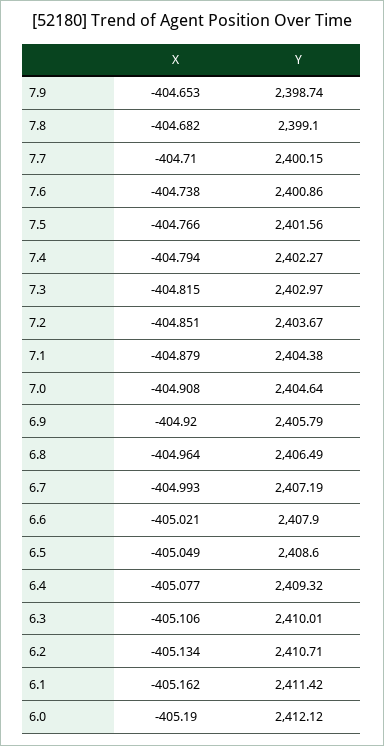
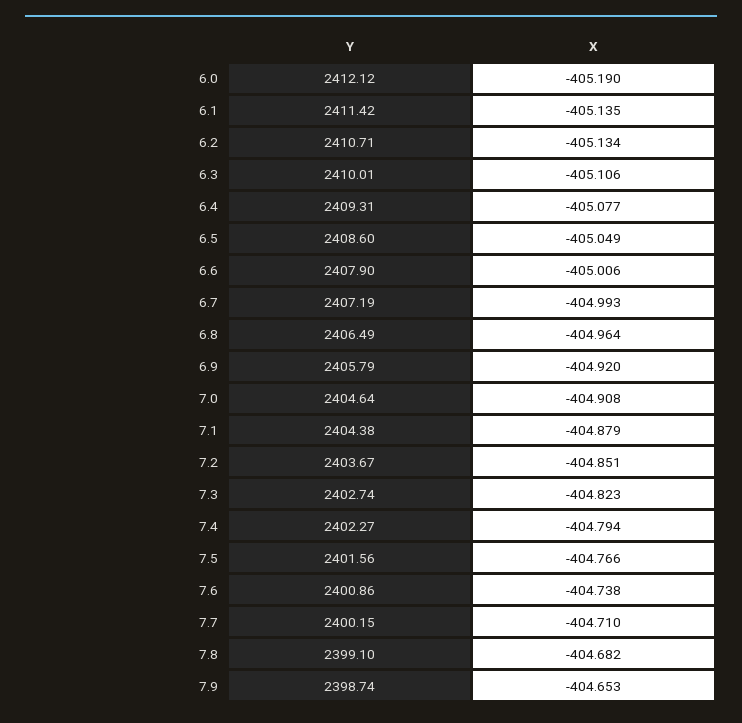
X, 7.3: -404.815 -> -404.823
Y, 7.3: 2402.97 -> 2402.74
X, 6.6: -405.021 -> -405.006
Y, 6.4: 2409.32 -> 2409.31
X, 6.1: -405.162 -> -405.135

